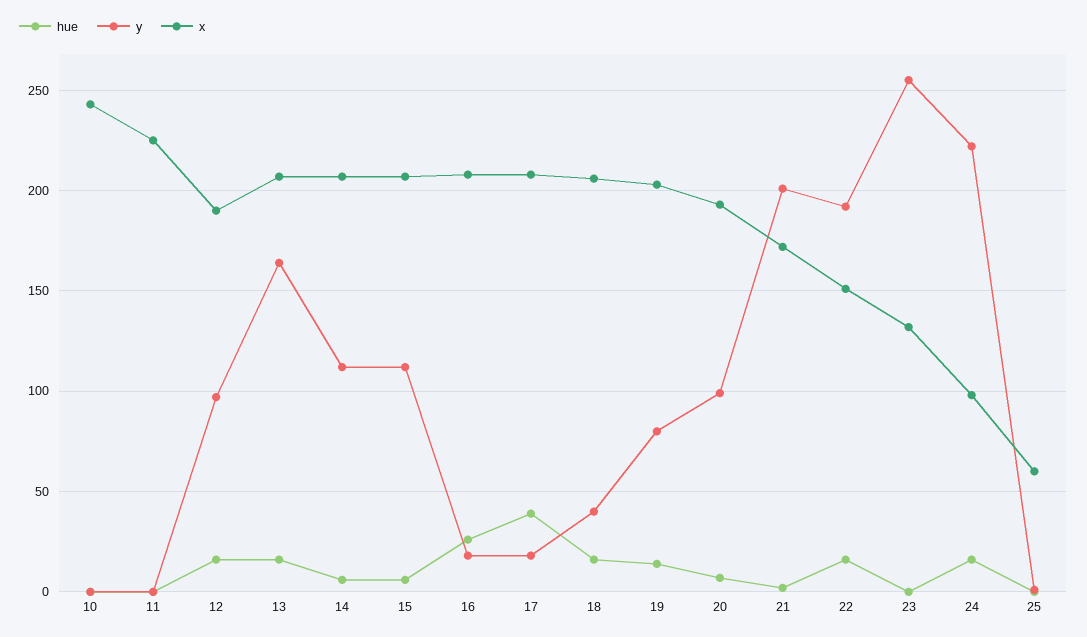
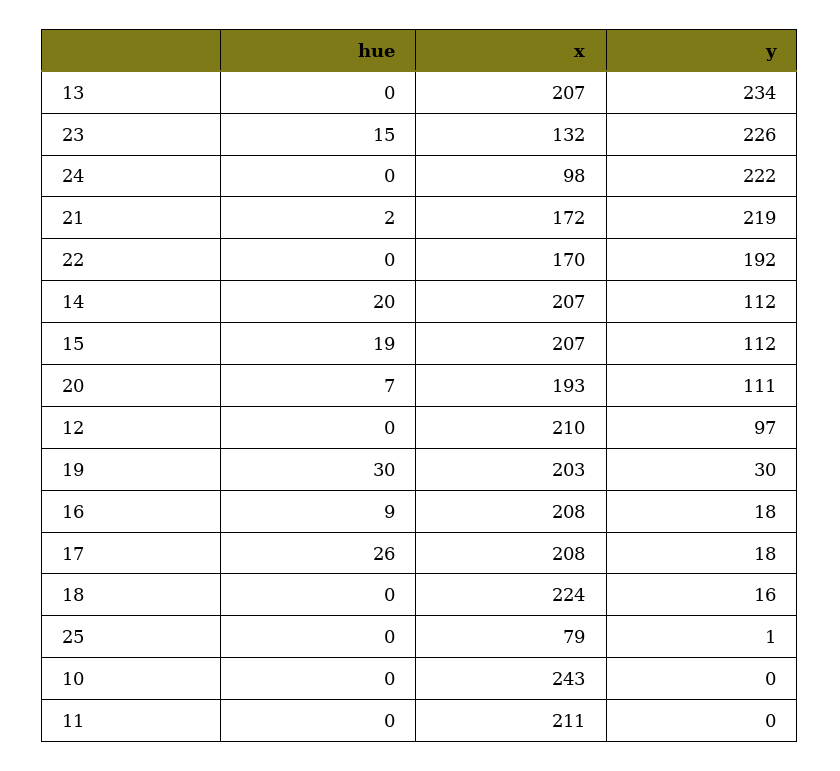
x, 11: 225 -> 211
hue, 12: 15 -> 0
x, 12: 190 -> 210
hue, 13: 15 -> 0
y, 13: 165 -> 234
hue, 14: 5 -> 20
hue, 15: 5 -> 19
hue, 16: 25 -> 9
hue, 17: 40 -> 26
hue, 18: 15 -> 0
y, 18: 40 -> 16
x, 18: 205 -> 224
hue, 19: 15 -> 30
y, 19: 80 -> 30
y, 20: 100 -> 111
y, 21: 200 -> 219
hue, 22: 15 -> 0
x, 22: 150 -> 170
hue, 23: 0 -> 15
y, 23: 255 -> 226
hue, 24: 15 -> 0
x, 25: 60 -> 79

